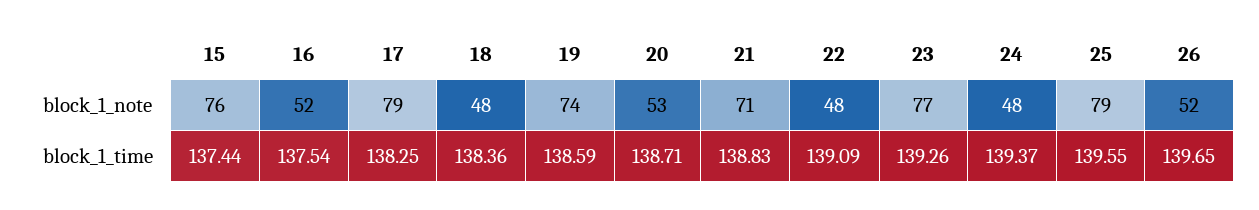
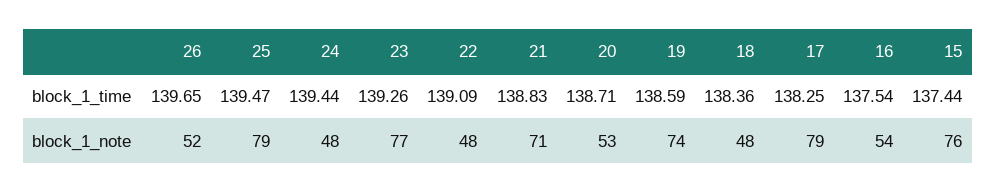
16, block_1_note: 52 -> 54
24, block_1_time: 139.37 -> 139.44
25, block_1_time: 139.55 -> 139.47

